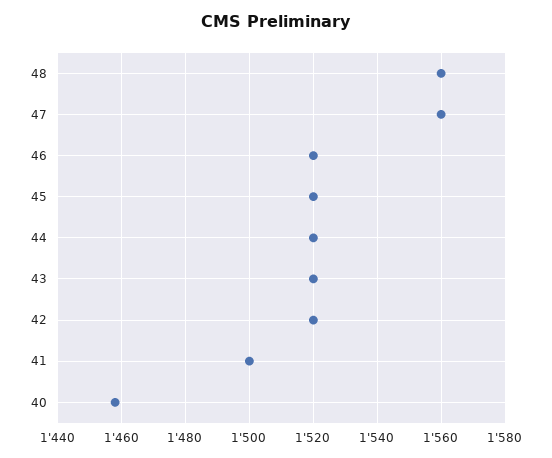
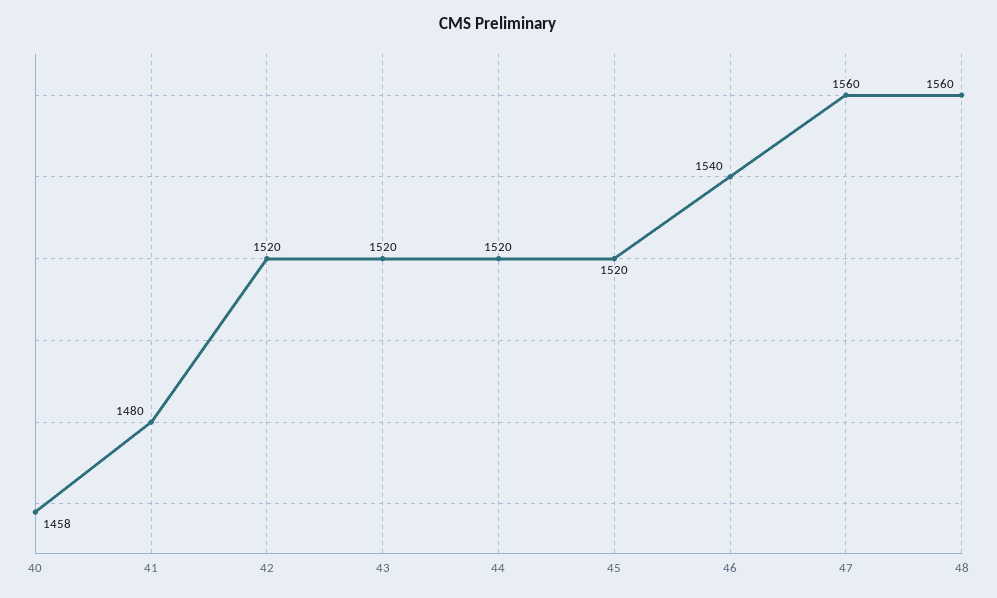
46: 1520 -> 1540
41: 1500 -> 1480

